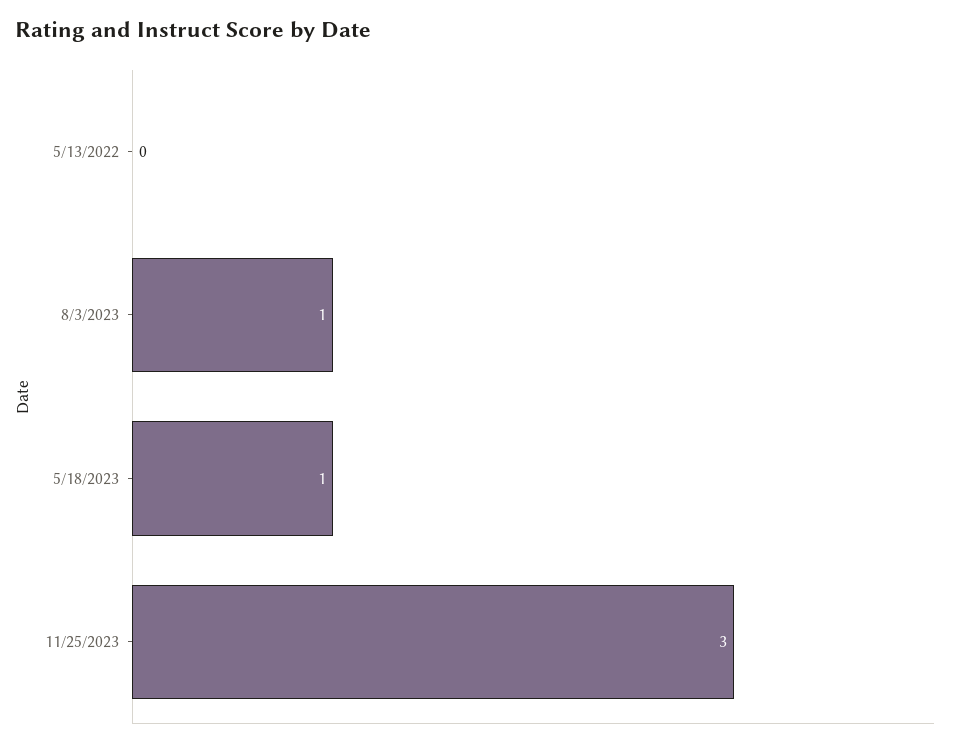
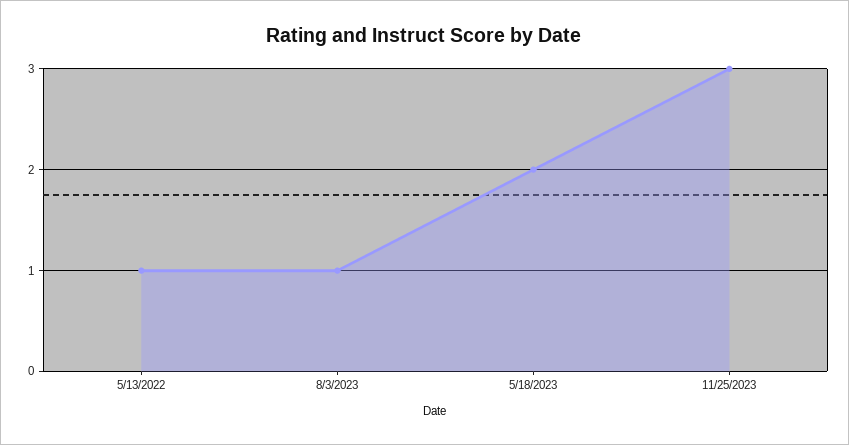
5/13/2022: 0 -> 1
5/18/2023: 1 -> 2

